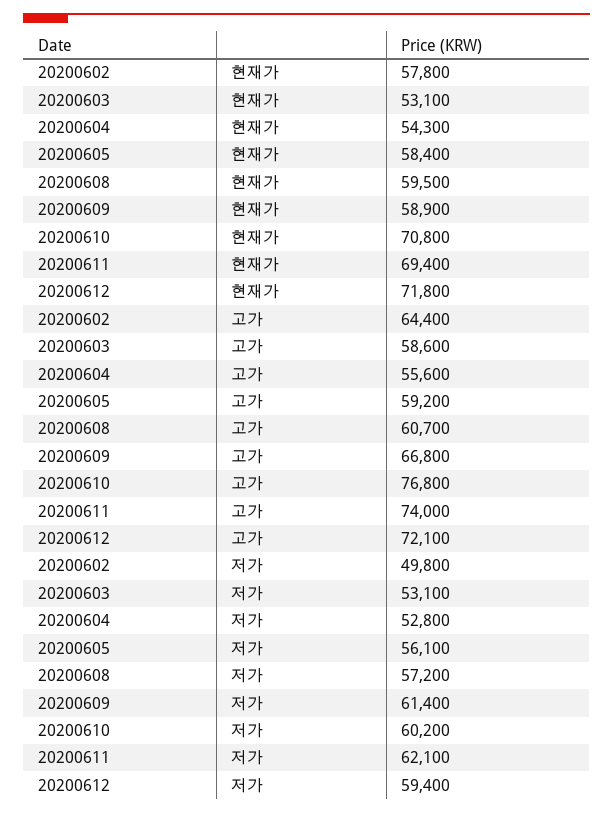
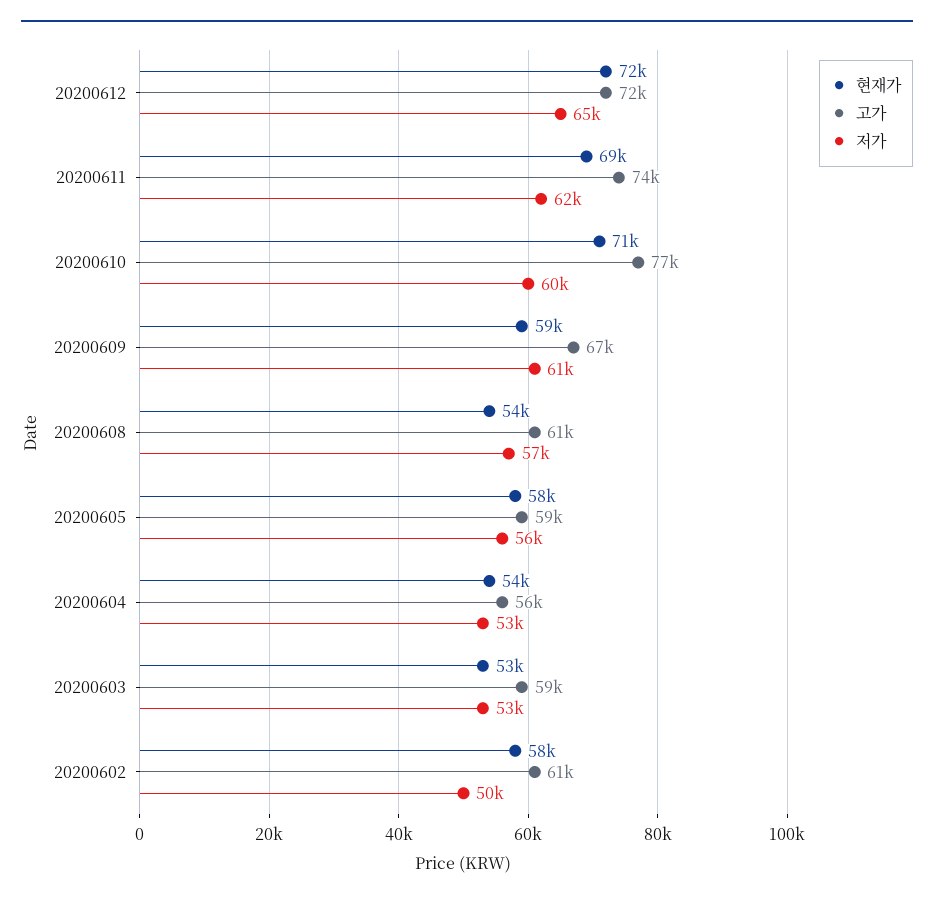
현재가, 20200608: 59500 -> 54000
고가, 20200602: 64400 -> 61000
저가, 20200612: 59400 -> 65000

